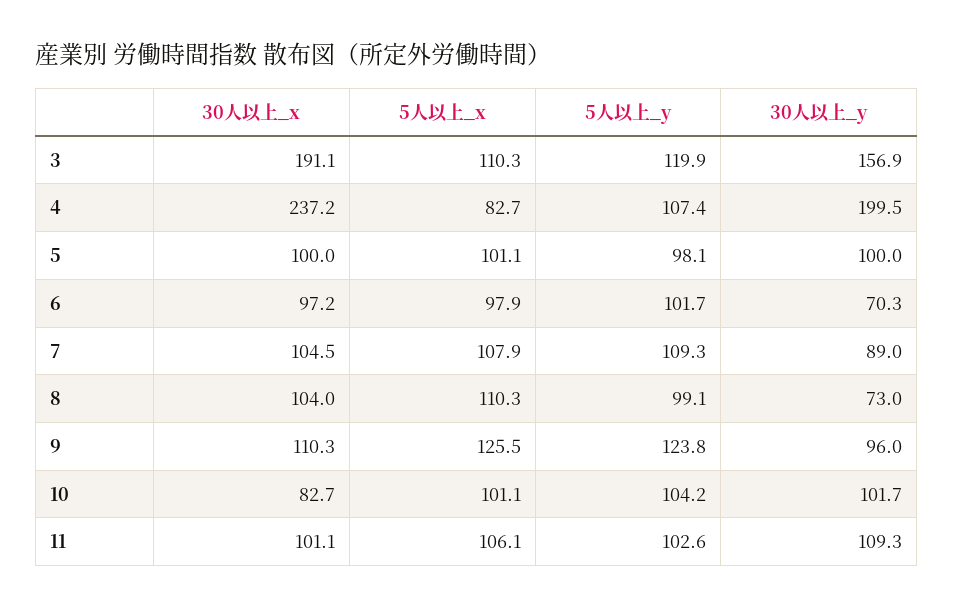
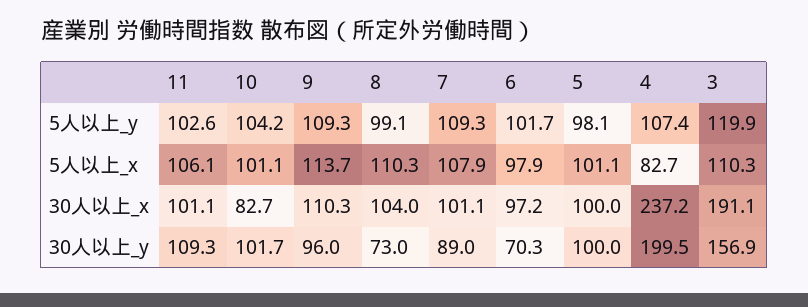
30人以上_x, 7: 104.5 -> 101.1
5人以上_x, 9: 125.5 -> 113.7
5人以上_y, 9: 123.8 -> 109.3

